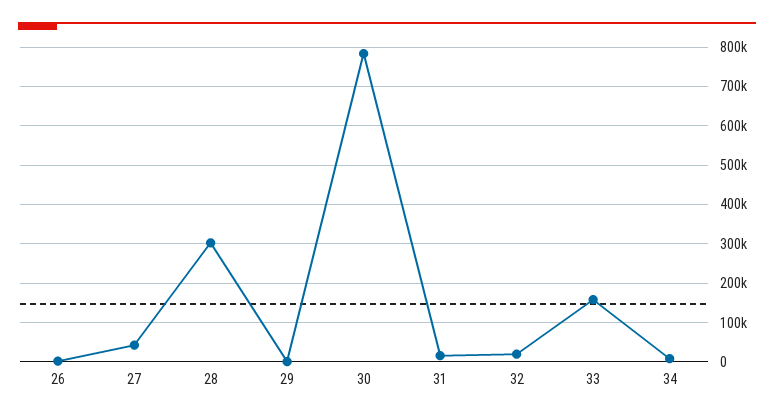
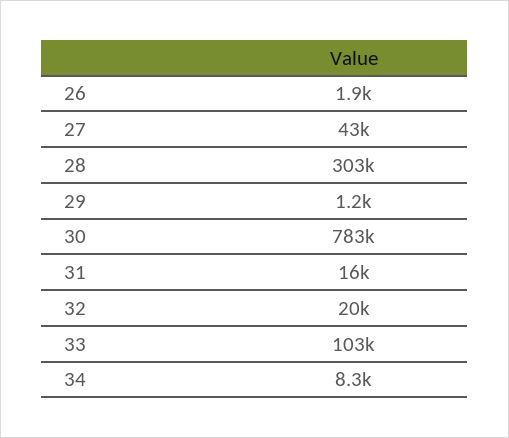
33: 160000 -> 103000

